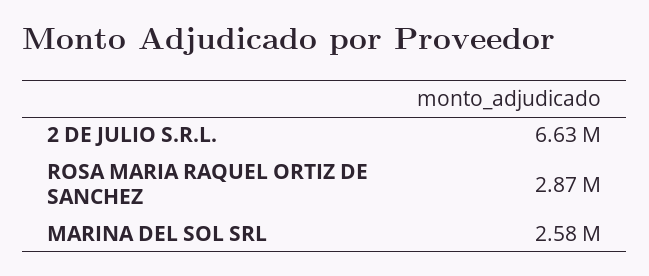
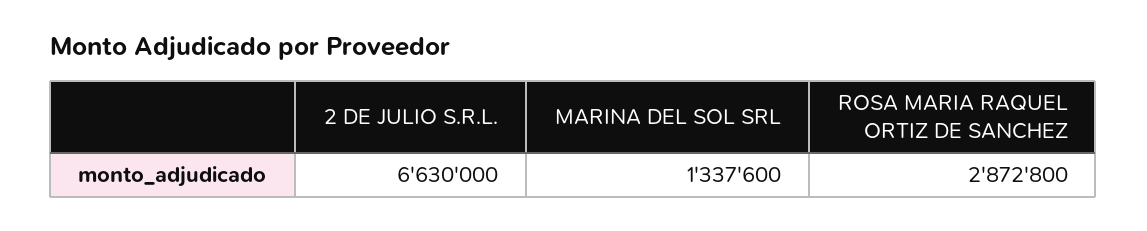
MARINA DEL SOL SRL: 2580000 -> 1337600

